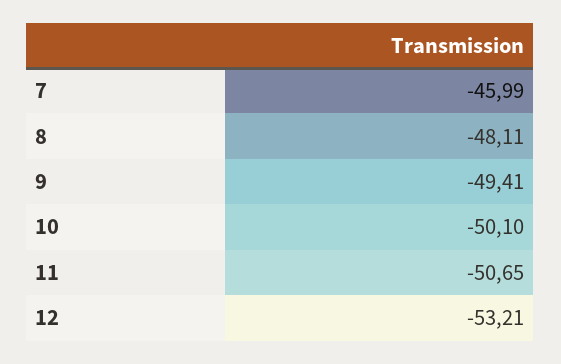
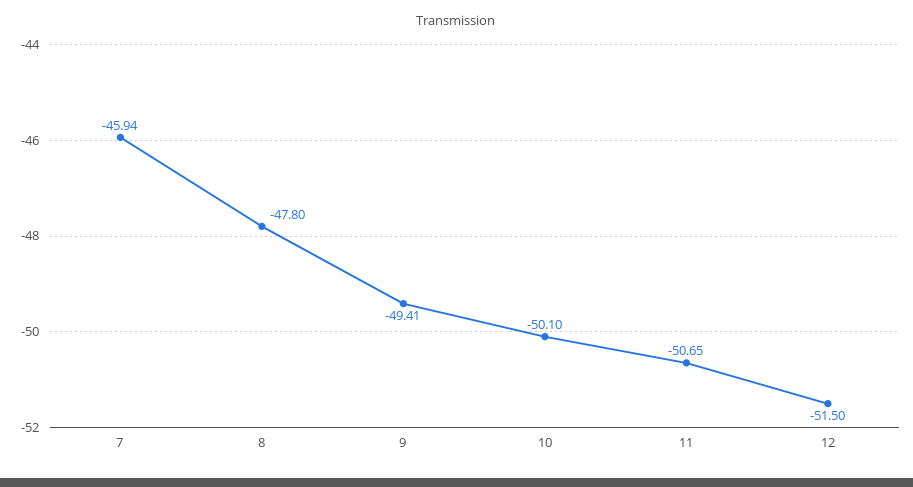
7: -45.99 -> -45.94
8: -48.11 -> -47.8
12: -53.21 -> -51.5

